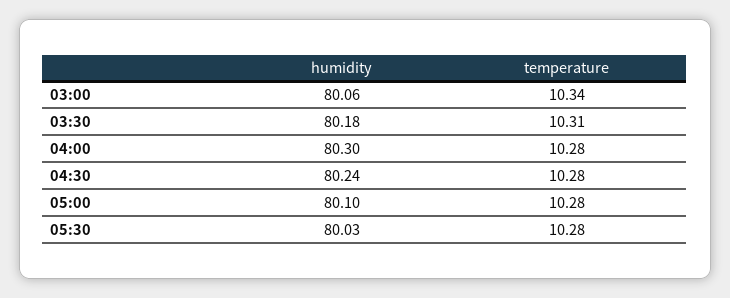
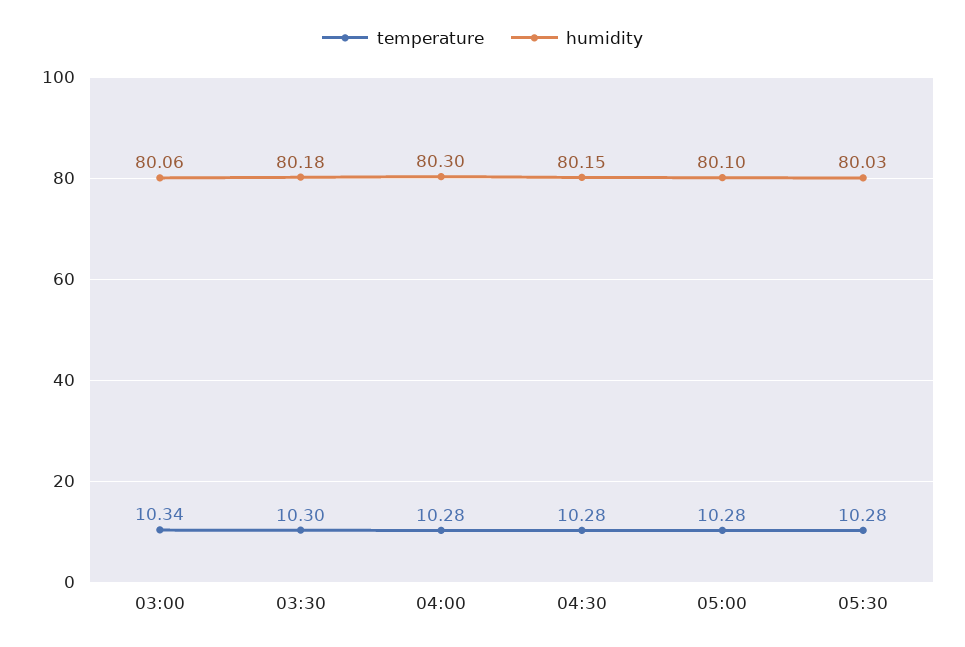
temperature, 03:30: 10.31 -> 10.3
humidity, 04:30: 80.24 -> 80.15

